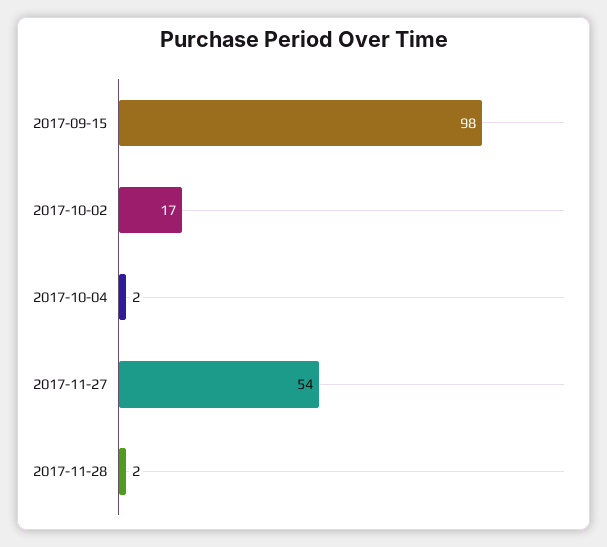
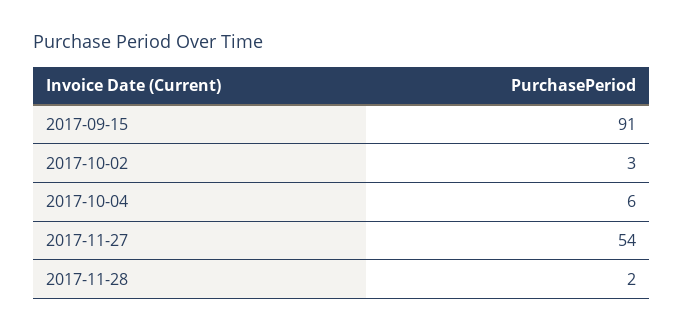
2017-09-15: 98 -> 91
2017-10-02: 17 -> 3
2017-10-04: 2 -> 6

